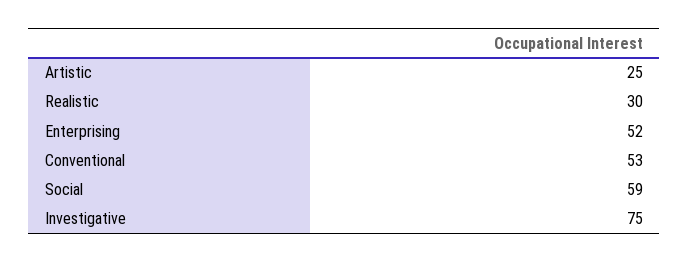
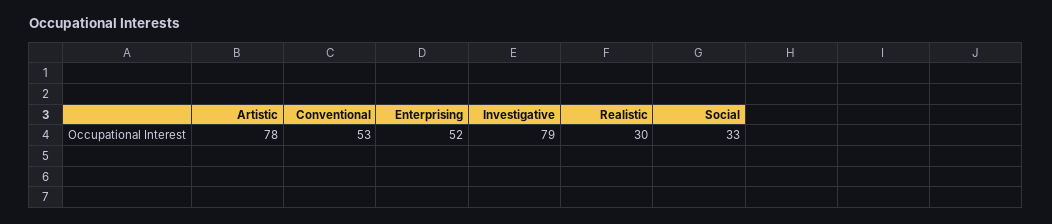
Artistic: 25 -> 78
Social: 59 -> 33
Investigative: 75 -> 79

